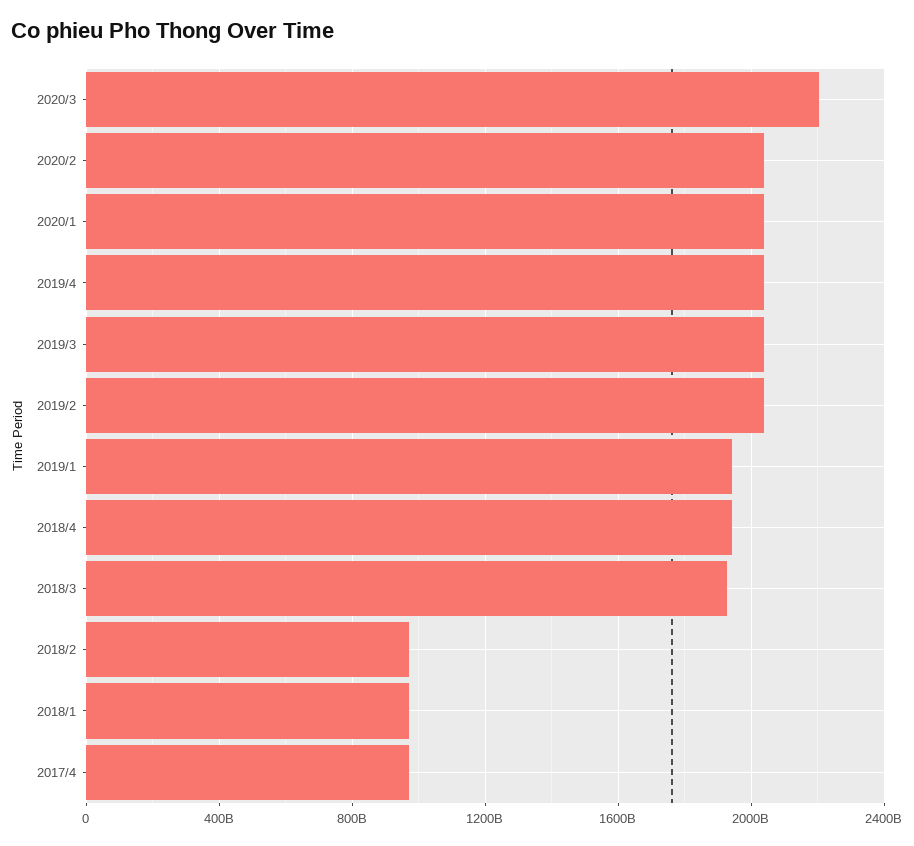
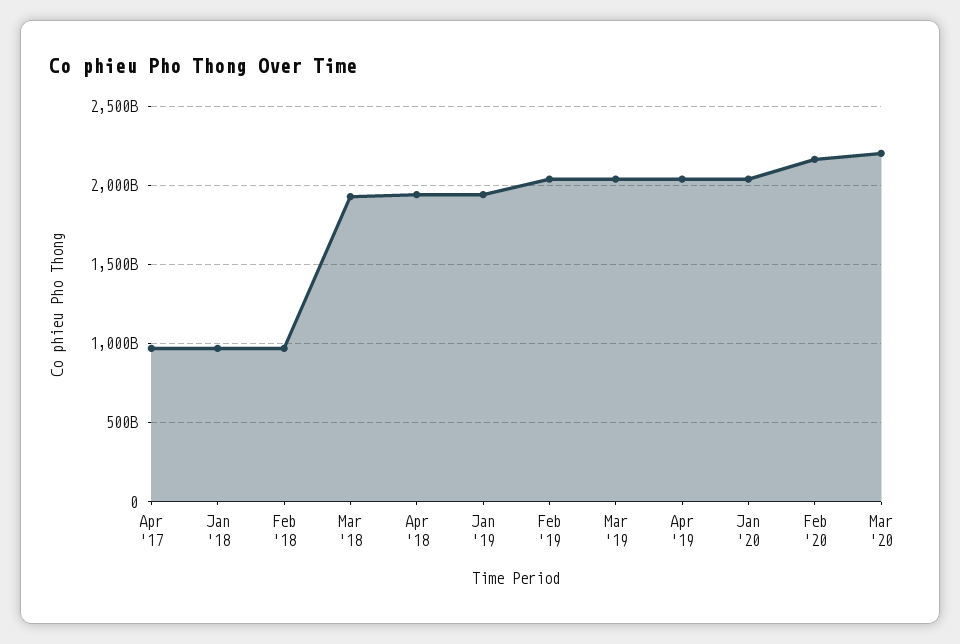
2020/2: 2050000000000 -> 2150000000000

